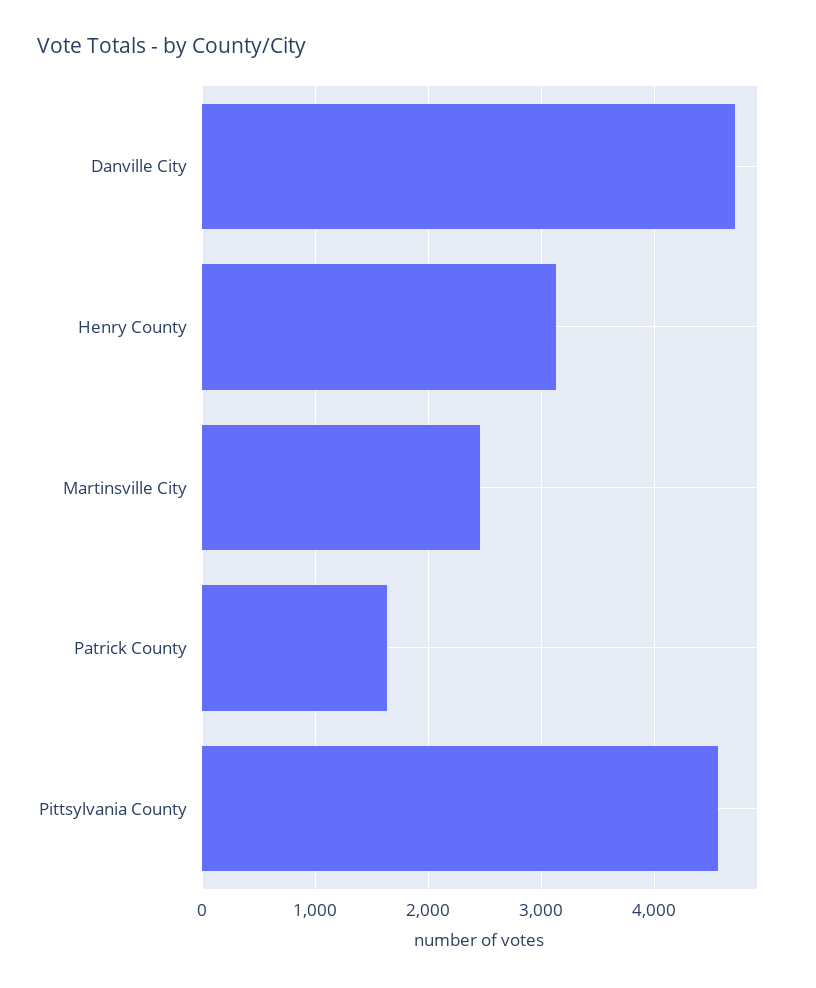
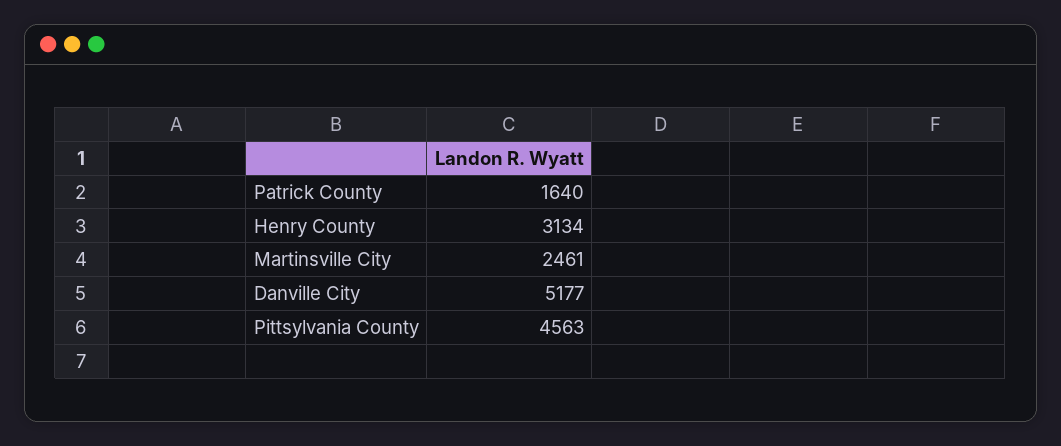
Danville City: 4700 -> 5177

